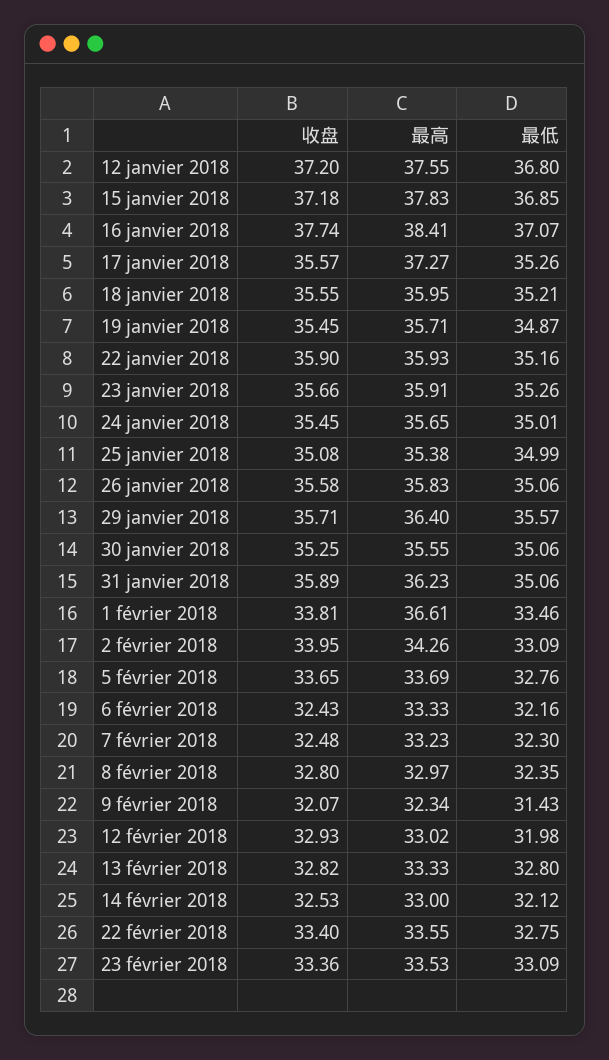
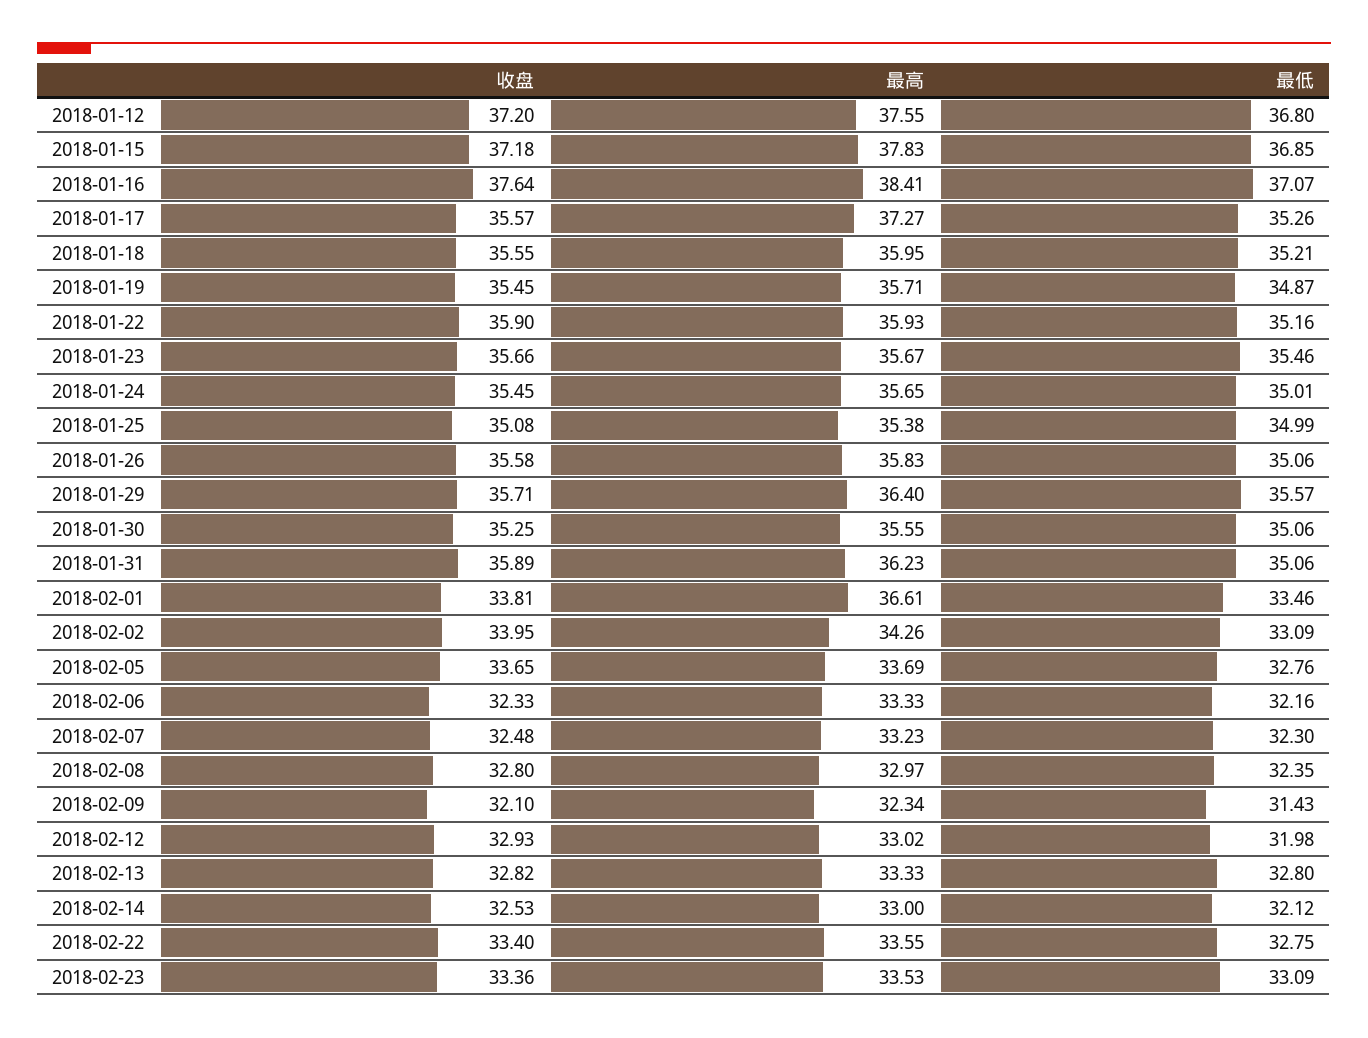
收盘, 16 janvier 2018: 37.74 -> 37.64
最高, 23 janvier 2018: 35.91 -> 35.67
最低, 23 janvier 2018: 35.26 -> 35.46
收盘, 6 février 2018: 32.43 -> 32.33
收盘, 9 février 2018: 32.07 -> 32.1

